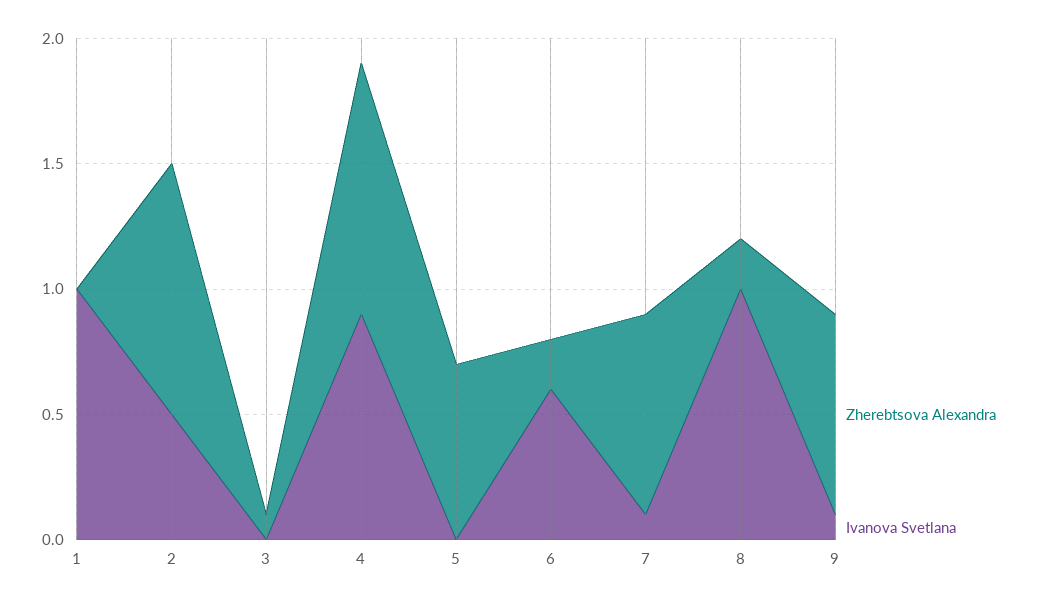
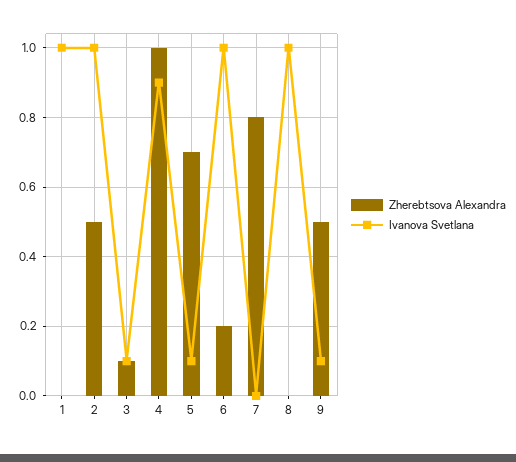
Zherebtsova Alexandra, 2: 1 -> 0.5
Ivanova Svetlana, 2: 0.5 -> 1
Ivanova Svetlana, 3: 0 -> 0.1
Ivanova Svetlana, 5: 0 -> 0.1
Ivanova Svetlana, 6: 0.6 -> 1
Ivanova Svetlana, 7: 0.1 -> 0
Zherebtsova Alexandra, 8: 0.2 -> 0
Zherebtsova Alexandra, 9: 0.8 -> 0.5

